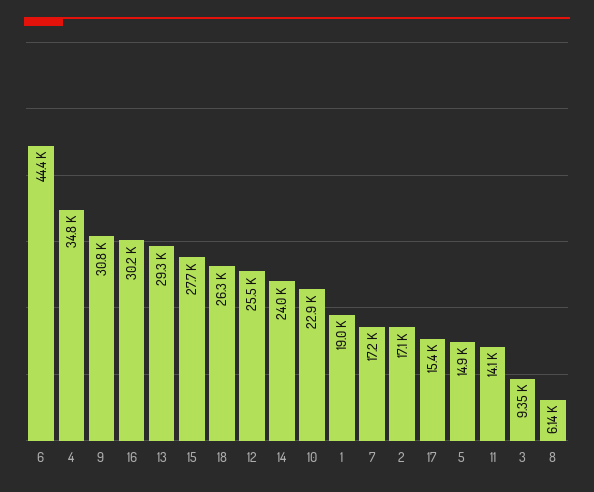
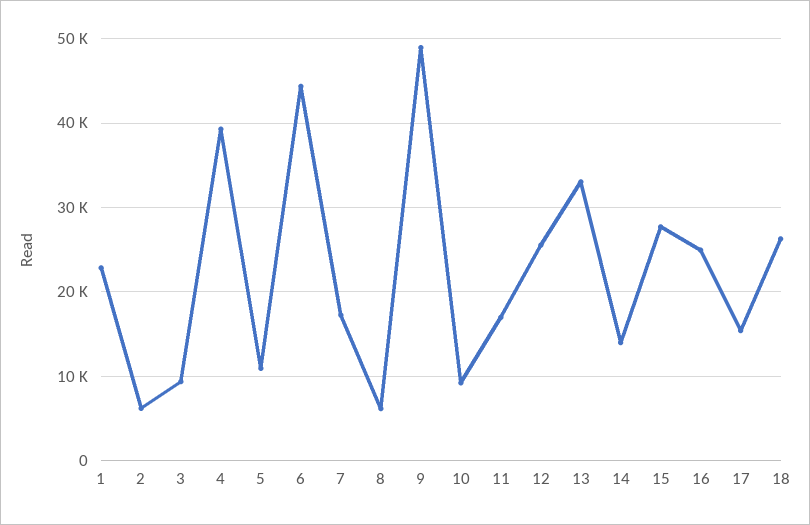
4: 34800 -> 39000
9: 30800 -> 49000
16: 30200 -> 25000
13: 29300 -> 33000
14: 24000 -> 14000
10: 22900 -> 9000
1: 19000 -> 23000
2: 17100 -> 6000
5: 14900 -> 11000
11: 14100 -> 17000

